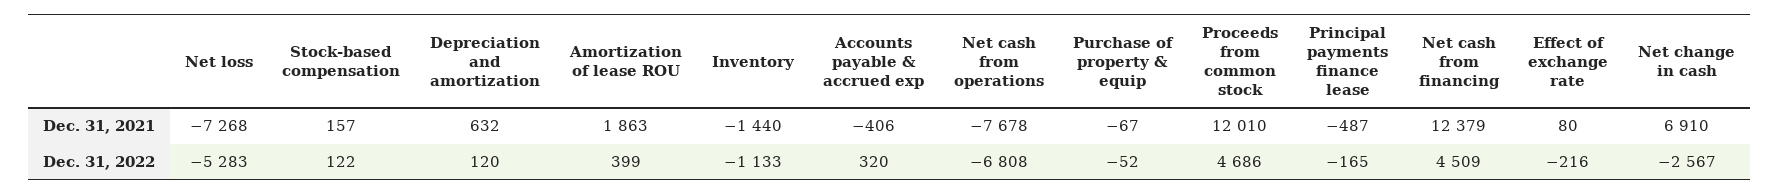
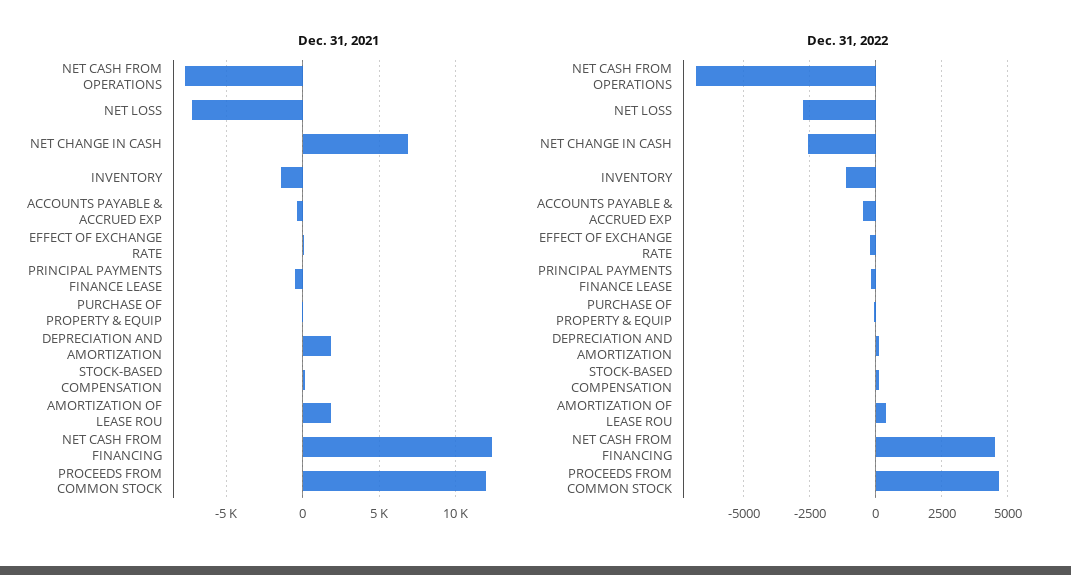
Dec. 31, 2021, Depreciation and amortization: 632 -> 2000
Dec. 31, 2022, Net loss: -5283 -> -2750
Dec. 31, 2022, Accounts payable & accrued exp: 320 -> -500

